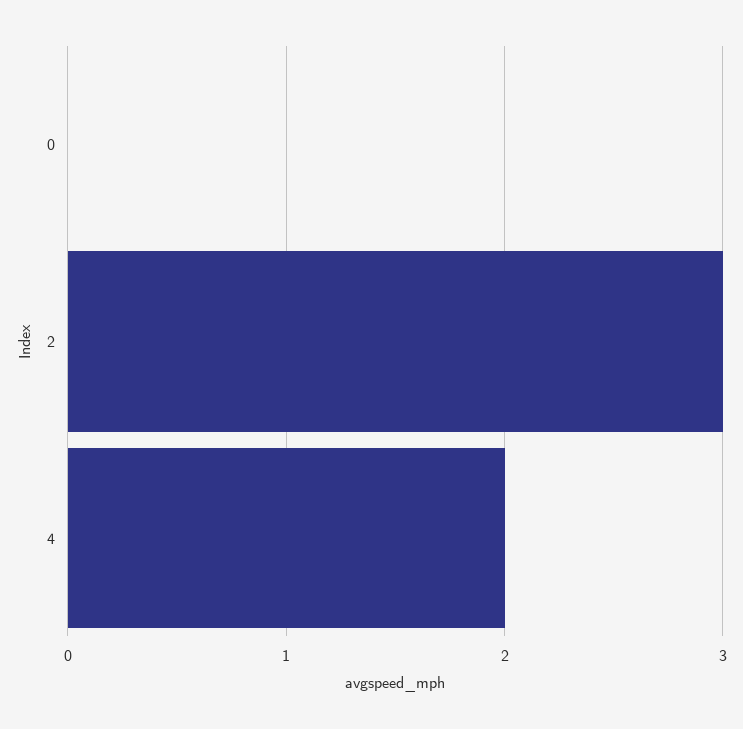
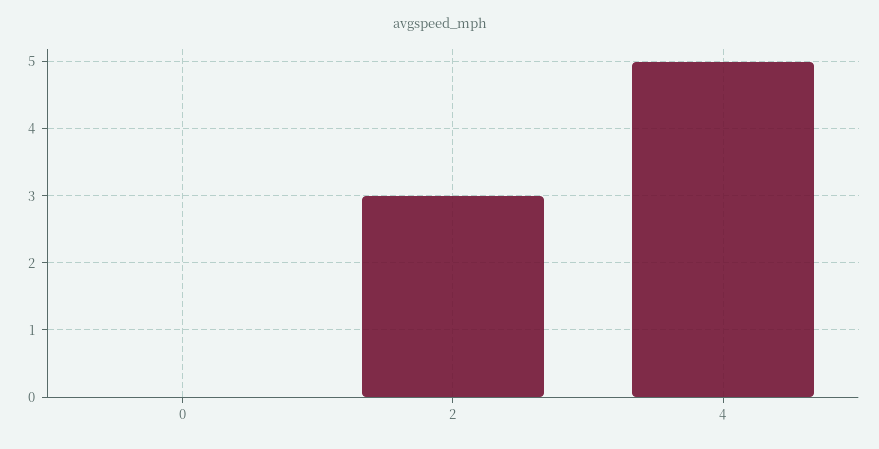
4: 2 -> 5

